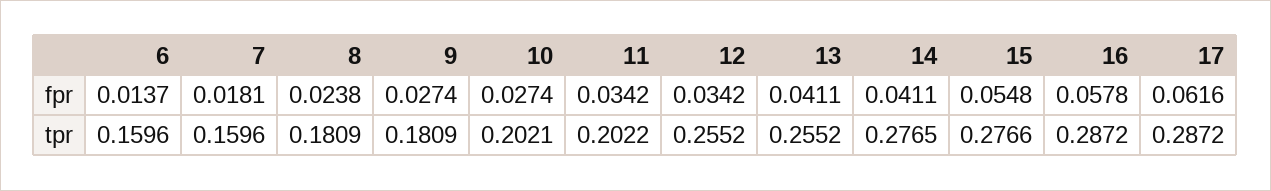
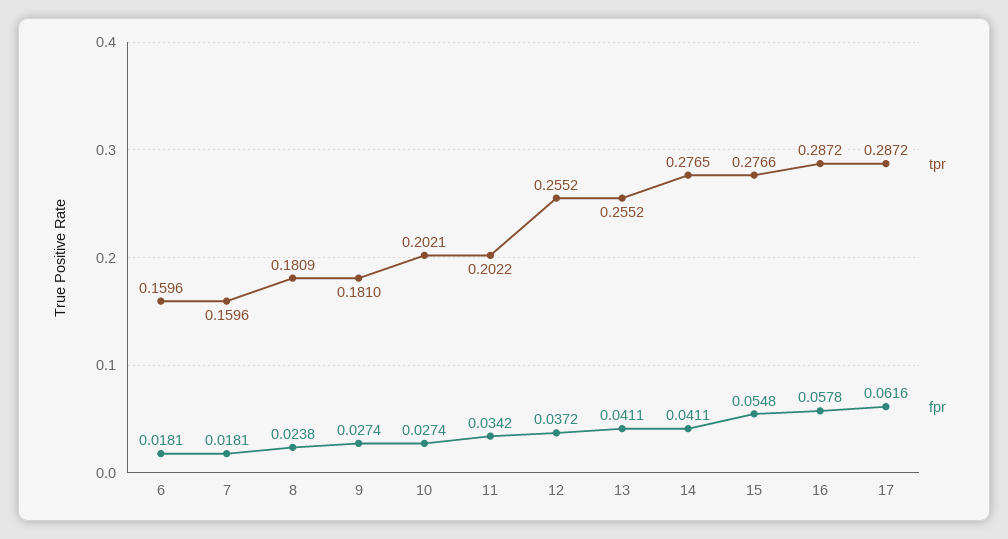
fpr, 6: 0.0137 -> 0.0181
fpr, 12: 0.0342 -> 0.0372
tpr, 9: 0.1809 -> 0.181

